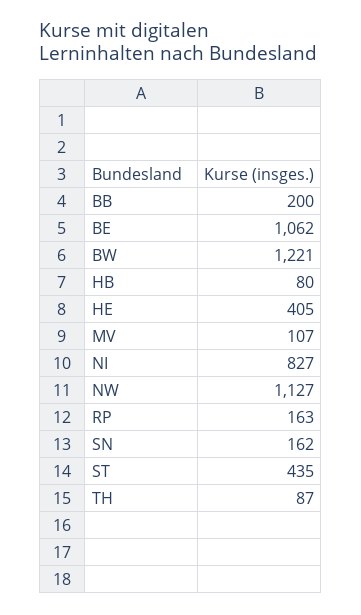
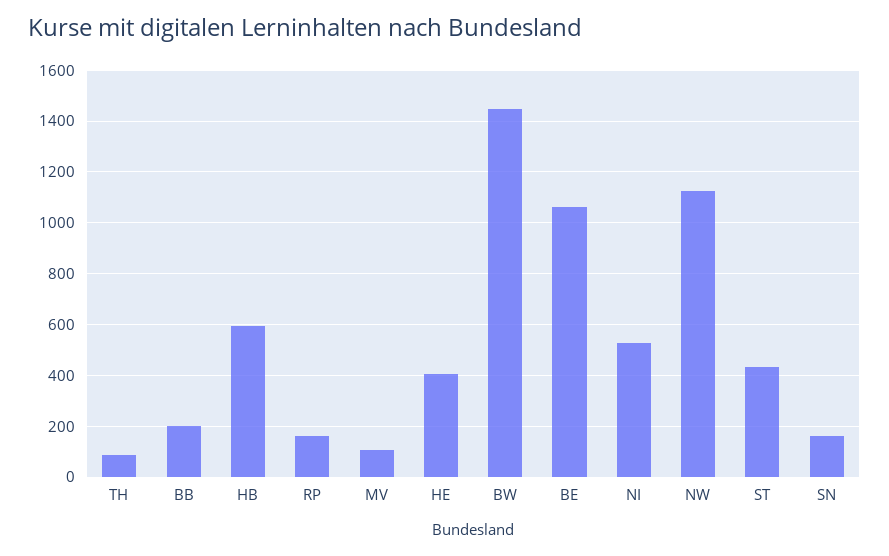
BW: 1221 -> 1450
HB: 80 -> 600
NI: 827 -> 525

